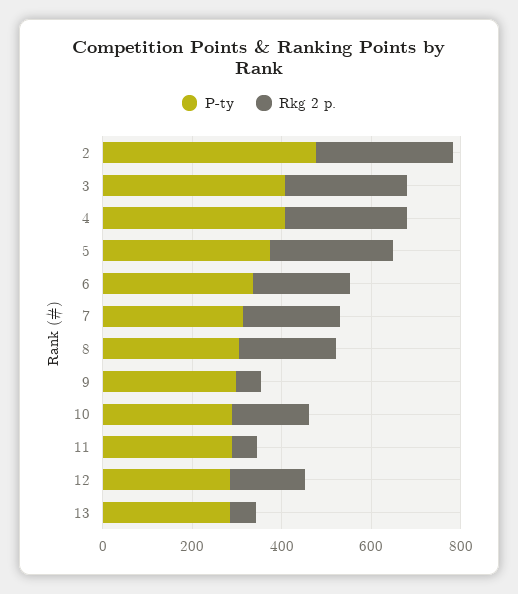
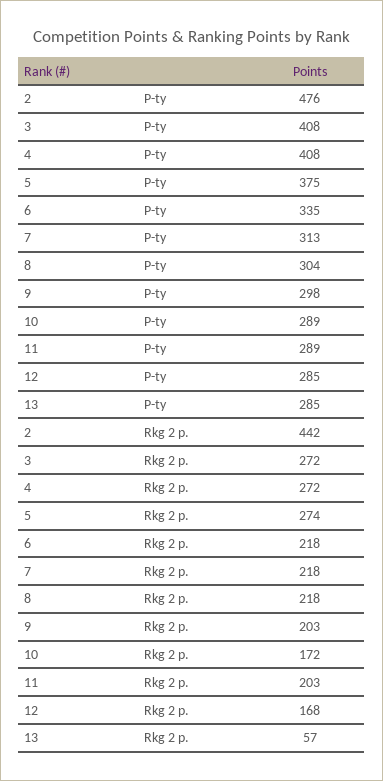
Rkg 2 p., 2: 300 -> 442
Rkg 2 p., 9: 50 -> 203
Rkg 2 p., 11: 50 -> 203

